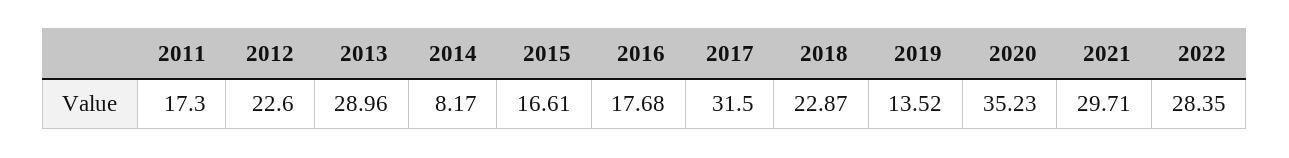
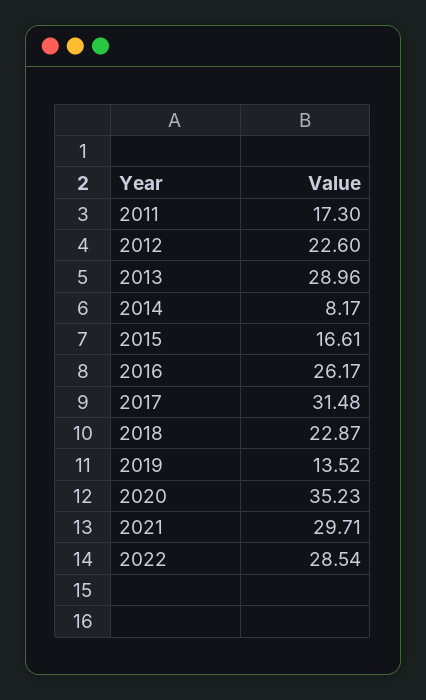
2016: 17.68 -> 26.17
2017: 31.5 -> 31.48
2022: 28.35 -> 28.54

